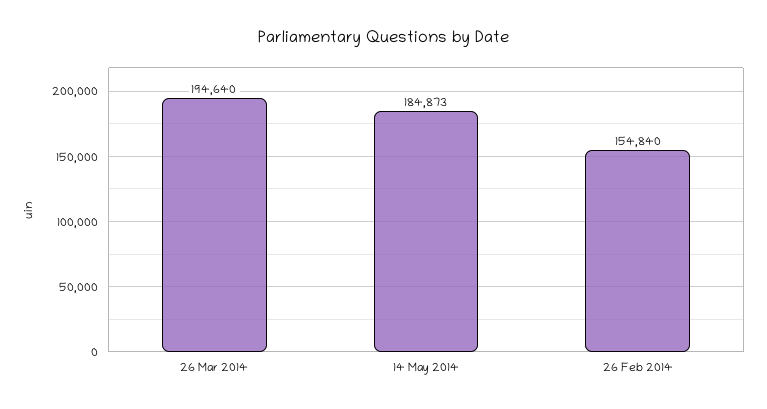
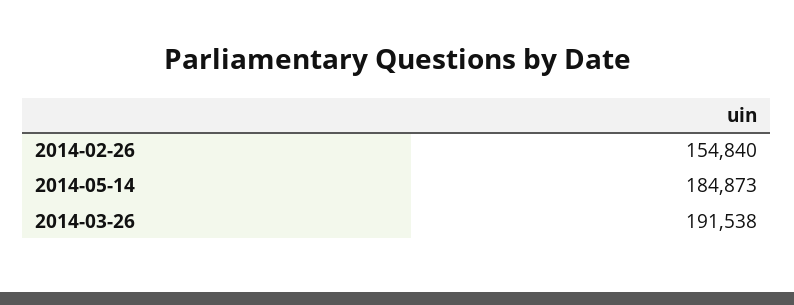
26 Mar 2014: 194640 -> 191538

